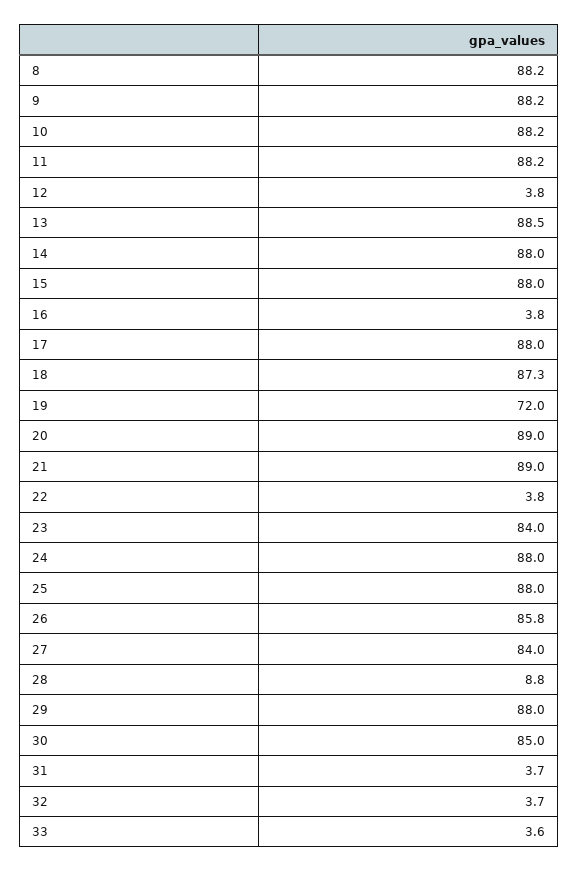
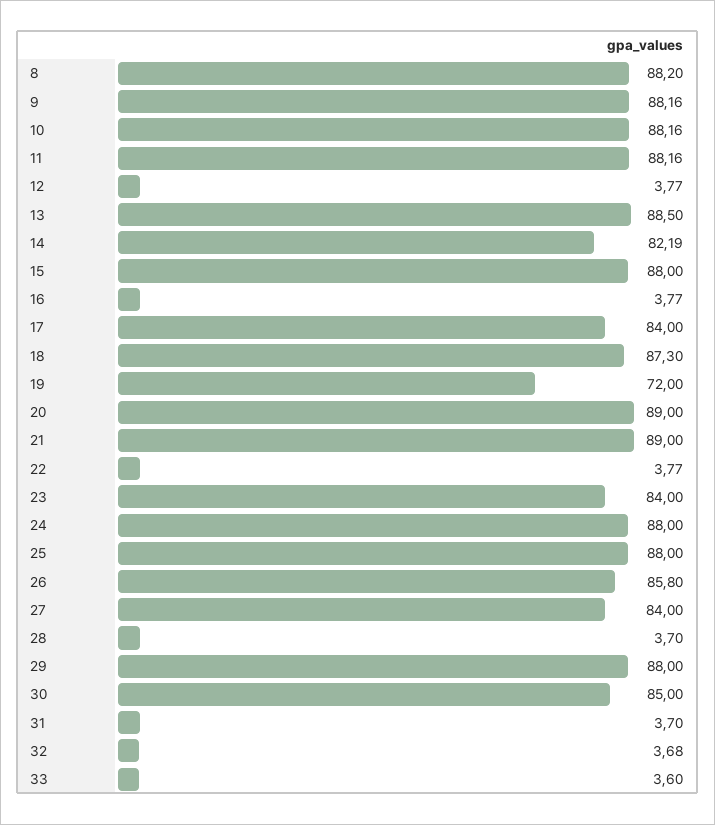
14: 88 -> 82.19
17: 88 -> 84
28: 8.8 -> 3.7

